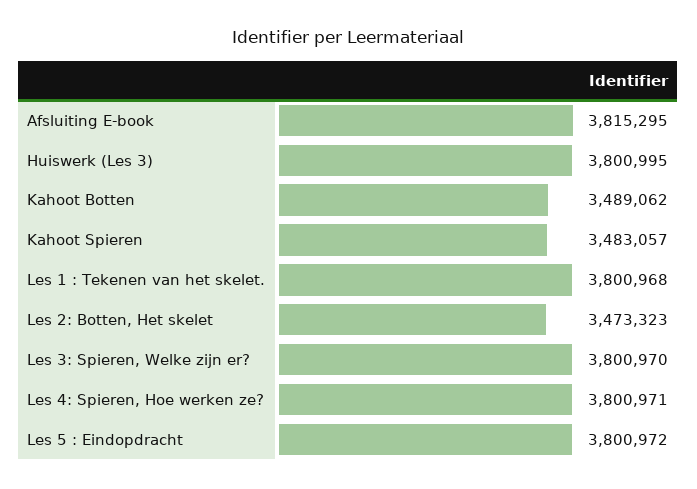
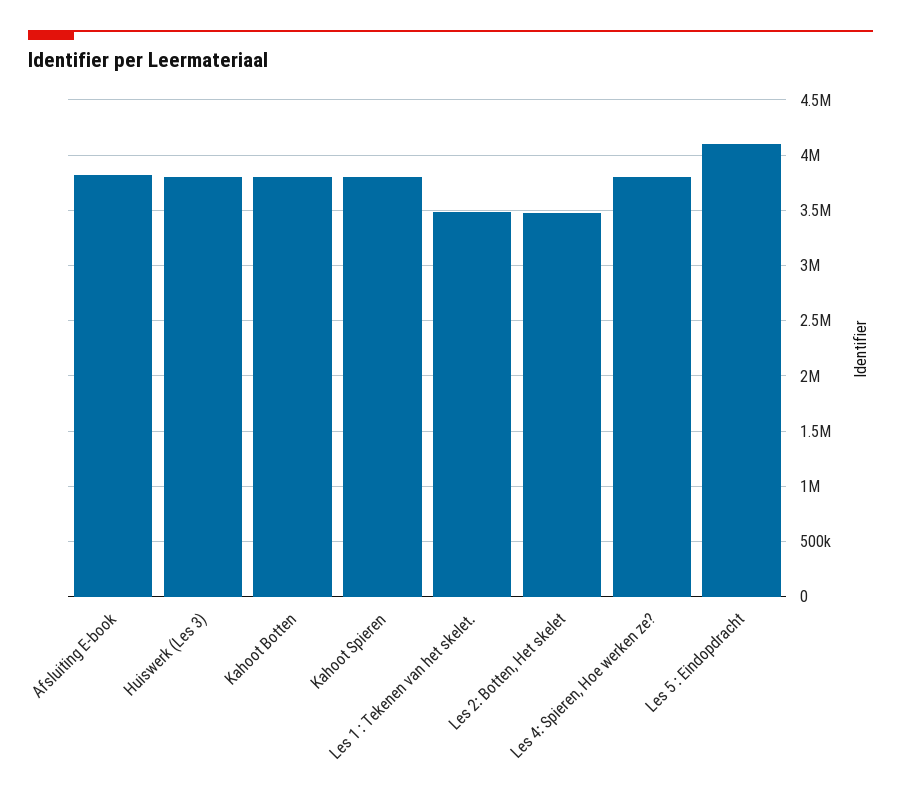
Kahoot Botten: 3489062 -> 3800000
Kahoot Spieren: 3483057 -> 3800000
Les 1 : Tekenen van het skelet.: 3800968 -> 3500000
Les 3: Spieren, Welke zijn er?: 3800970 -> none
Les 5 : Eindopdracht: 3800972 -> 4100000

